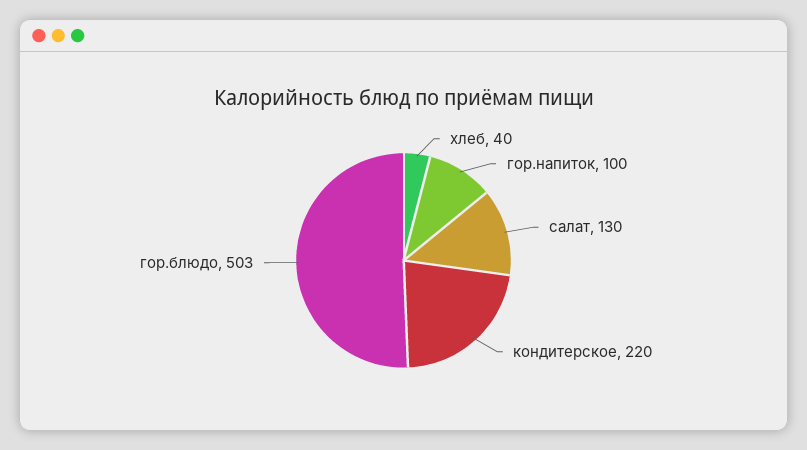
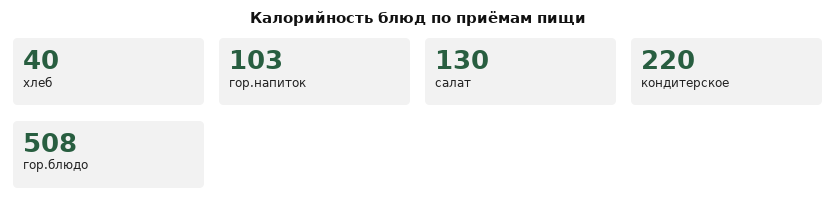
гор.напиток: 100 -> 103
гор.блюдо: 503 -> 508

